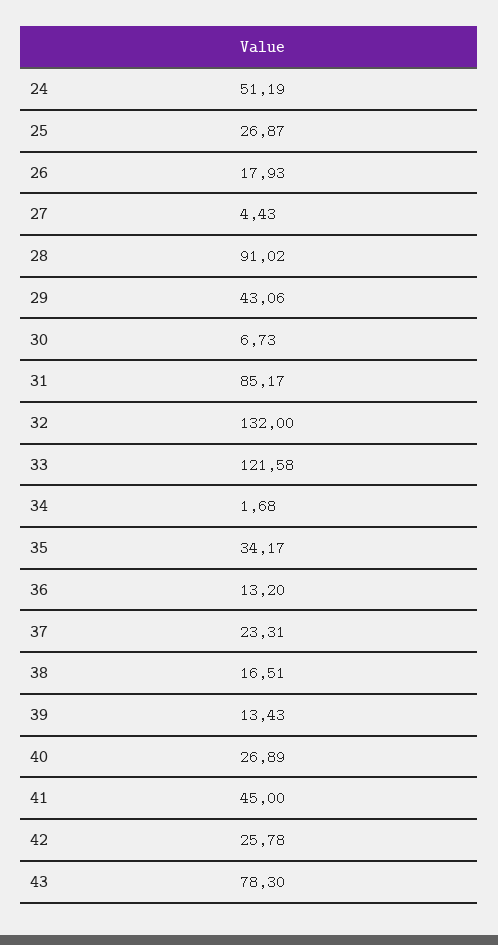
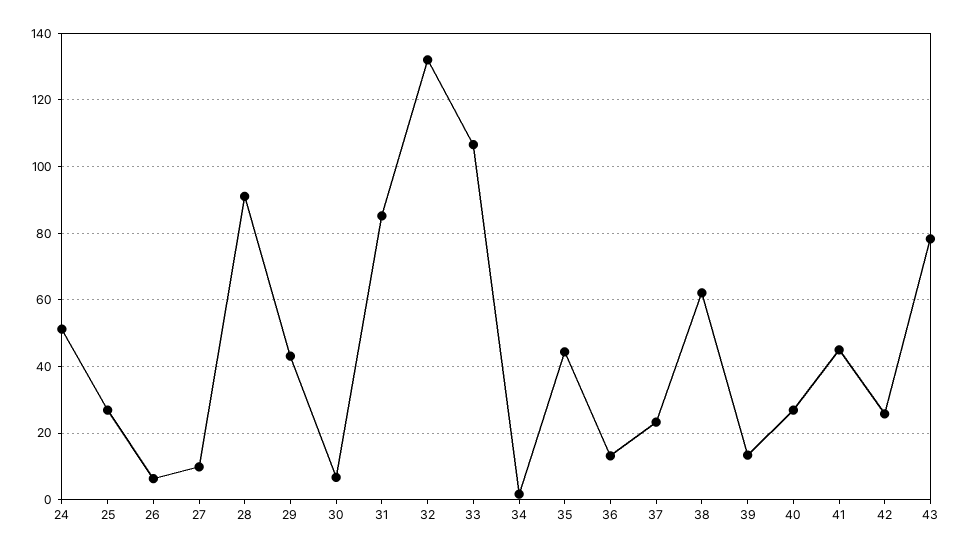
26: 17.93 -> 6
27: 4.43 -> 10
33: 121.58 -> 106
35: 34.17 -> 44
38: 16.51 -> 62

